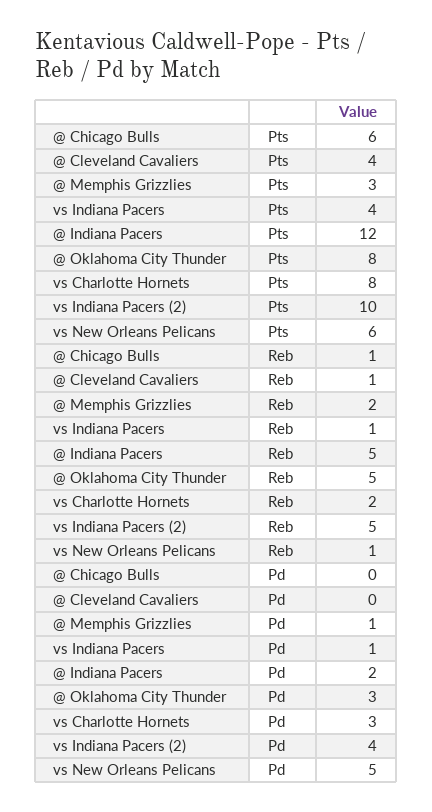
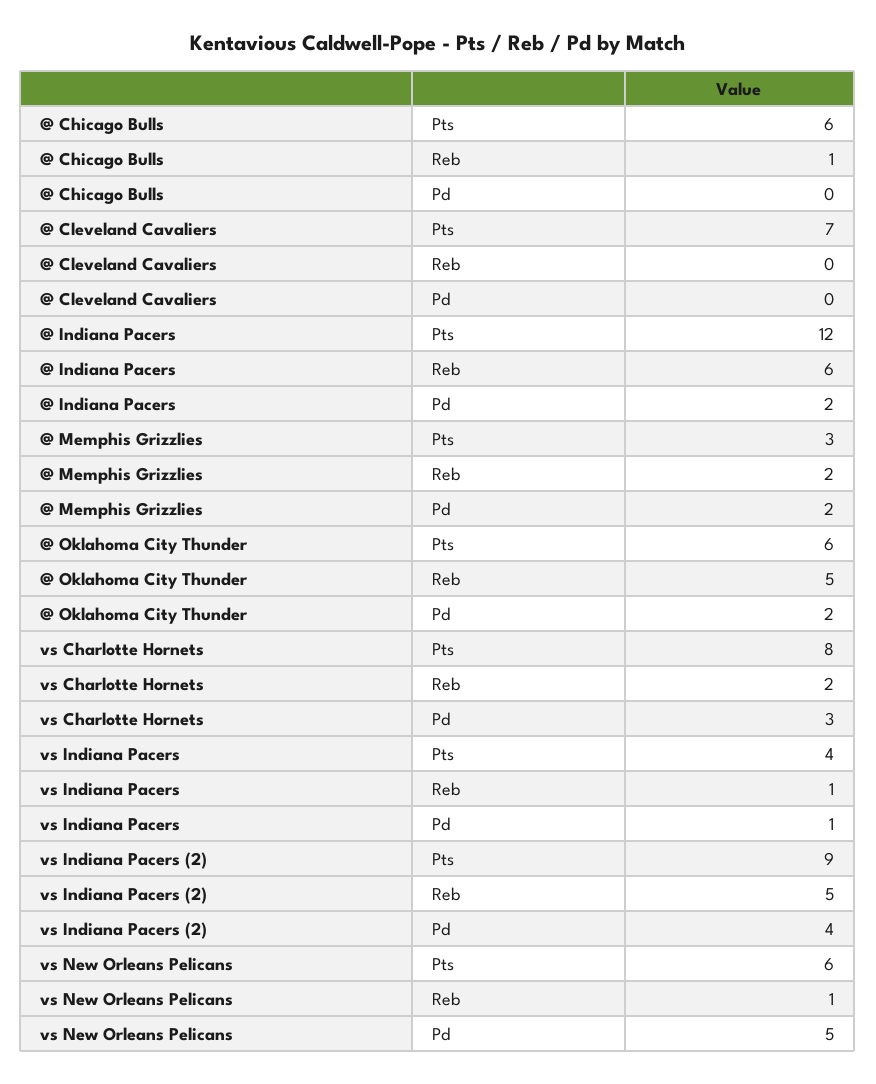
@ Cleveland Cavaliers, Pts: 4 -> 7
@ Oklahoma City Thunder, Pts: 8 -> 6
vs Indiana Pacers (2), Pts: 10 -> 9
@ Cleveland Cavaliers, Reb: 1 -> 0
@ Indiana Pacers, Reb: 5 -> 6
@ Memphis Grizzlies, Pd: 1 -> 2
@ Oklahoma City Thunder, Pd: 3 -> 2

